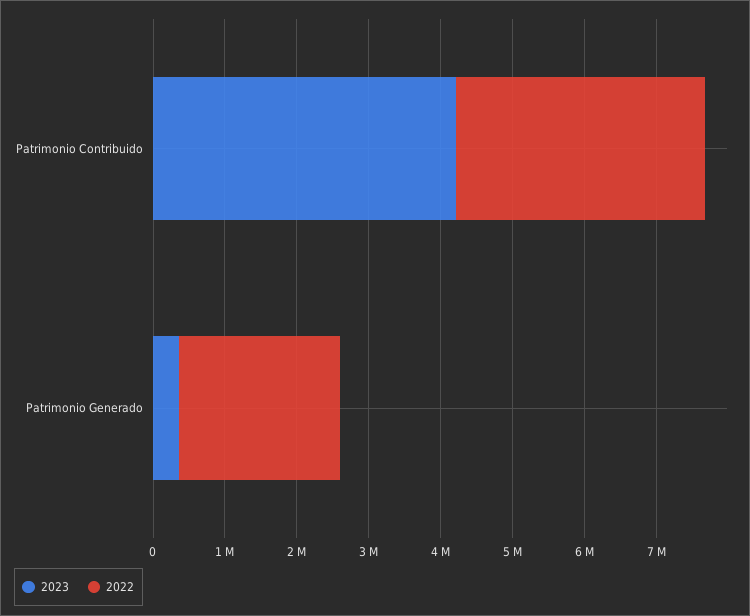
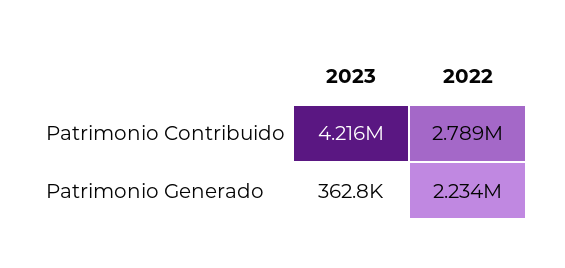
2022, Patrimonio Contribuido: 3400000 -> 2789000

